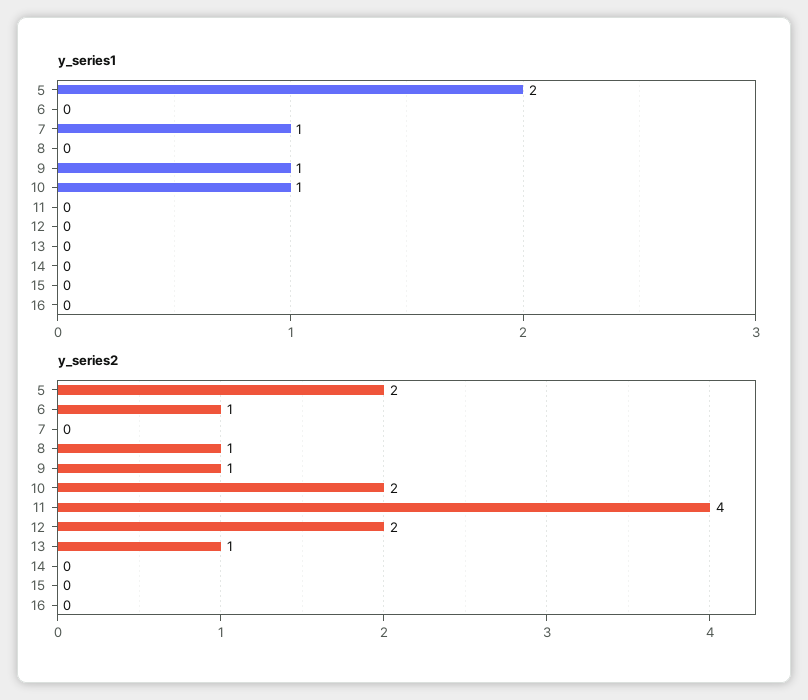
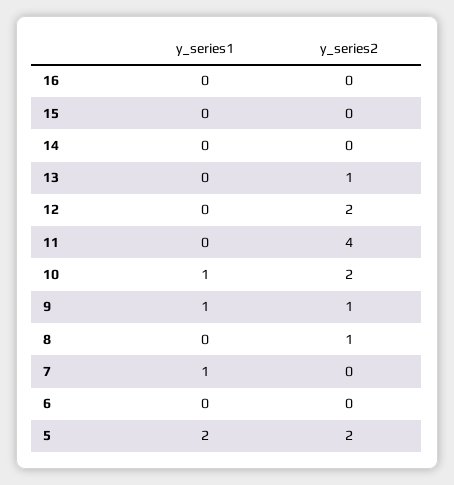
y_series2, 6: 1 -> 0

